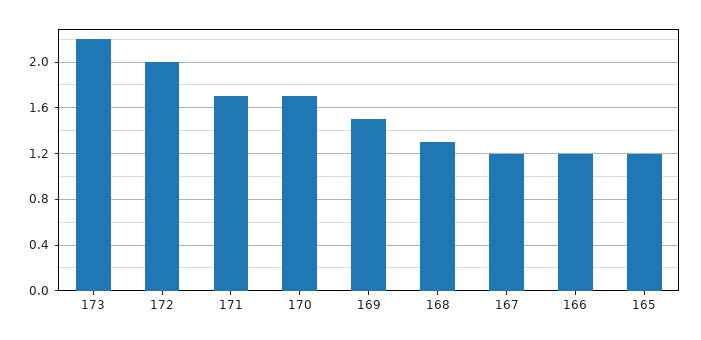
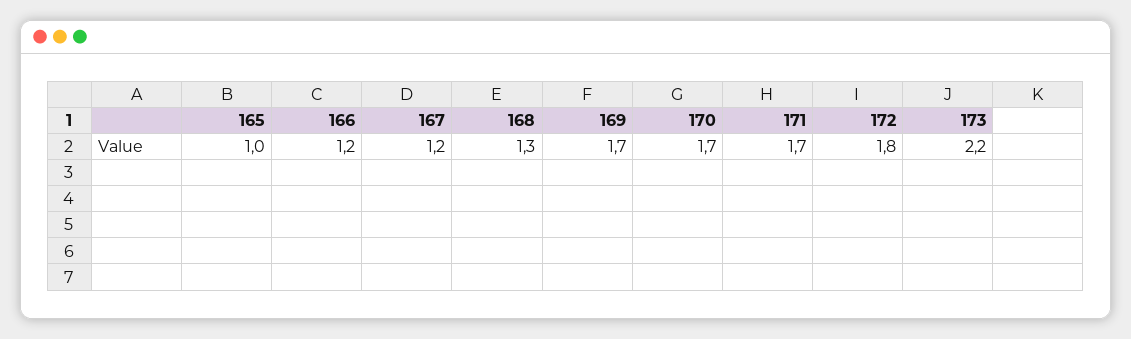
172: 2 -> 1.8
169: 1.5 -> 1.7
165: 1.2 -> 1

